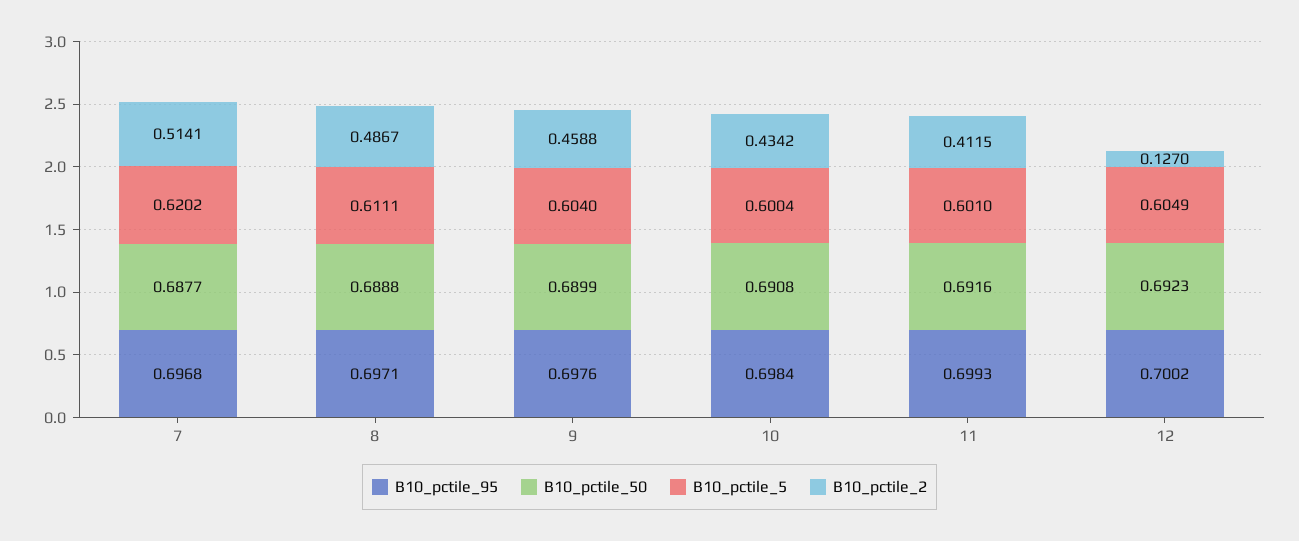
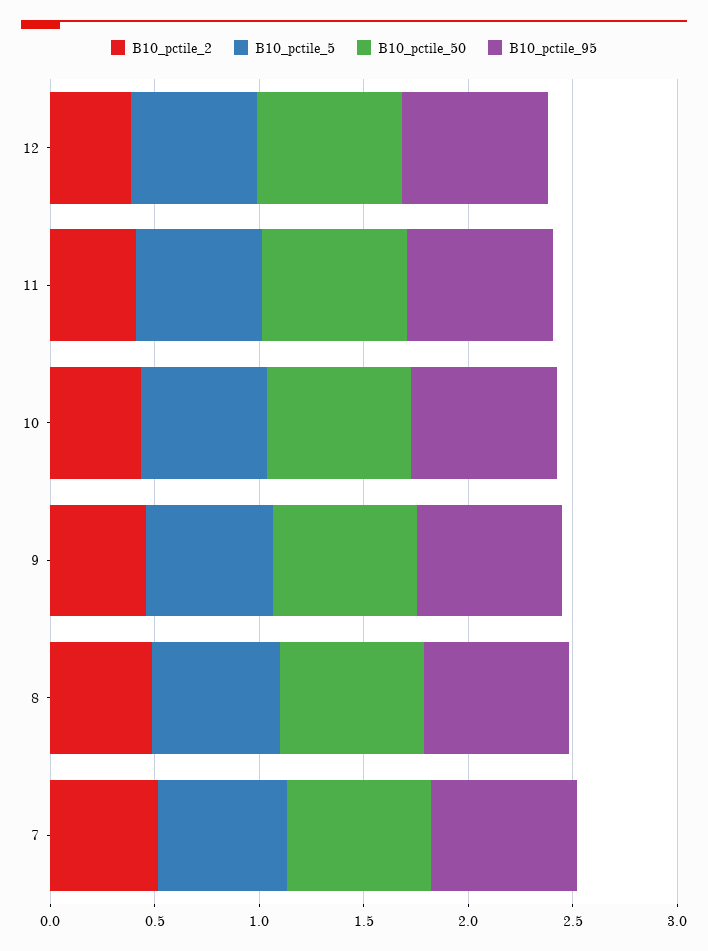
B10_pctile_2, 12: 0.127 -> 0.4

